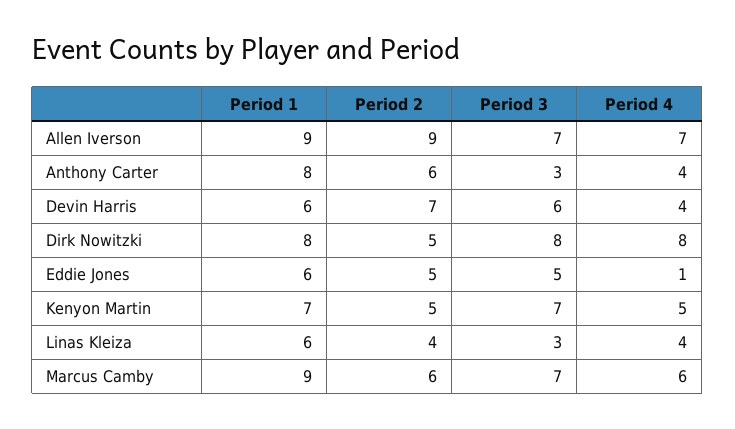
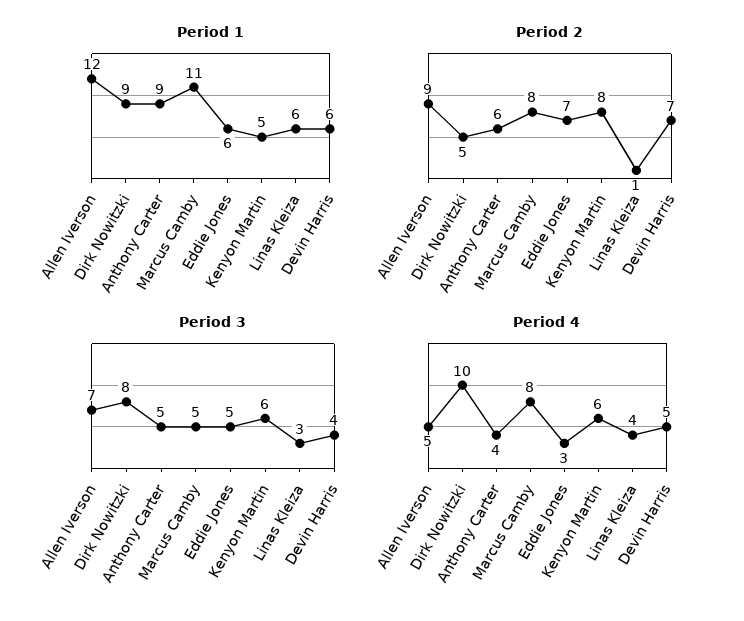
Period 1, Allen Iverson: 9 -> 12
Period 4, Allen Iverson: 7 -> 5
Period 1, Anthony Carter: 8 -> 9
Period 3, Anthony Carter: 3 -> 5
Period 3, Devin Harris: 6 -> 4
Period 4, Devin Harris: 4 -> 5
Period 1, Dirk Nowitzki: 8 -> 9
Period 4, Dirk Nowitzki: 8 -> 10
Period 2, Eddie Jones: 5 -> 7
Period 4, Eddie Jones: 1 -> 3
Period 1, Kenyon Martin: 7 -> 5
Period 2, Kenyon Martin: 5 -> 8
Period 3, Kenyon Martin: 7 -> 6
Period 4, Kenyon Martin: 5 -> 6
Period 2, Linas Kleiza: 4 -> 1
Period 1, Marcus Camby: 9 -> 11
Period 2, Marcus Camby: 6 -> 8
Period 3, Marcus Camby: 7 -> 5
Period 4, Marcus Camby: 6 -> 8

